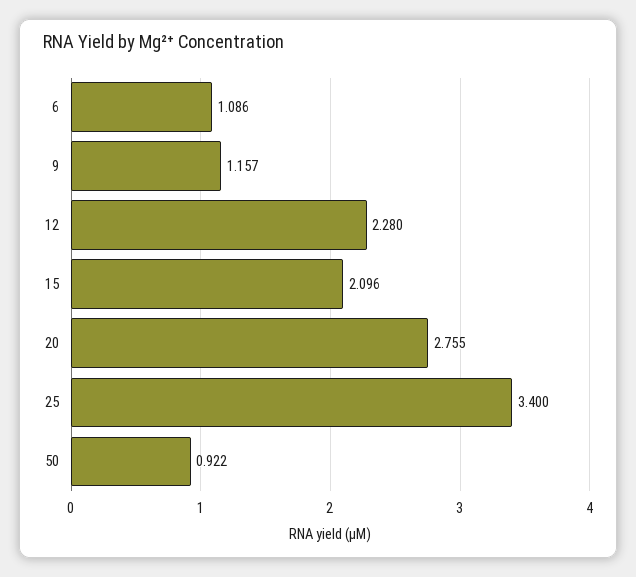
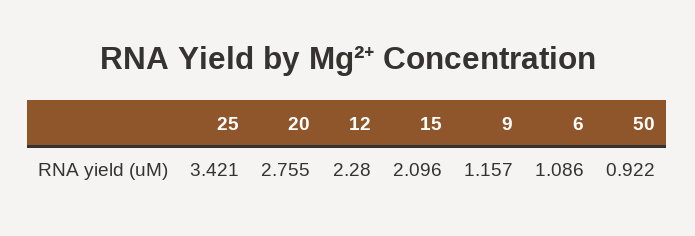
25: 3.4 -> 3.421

